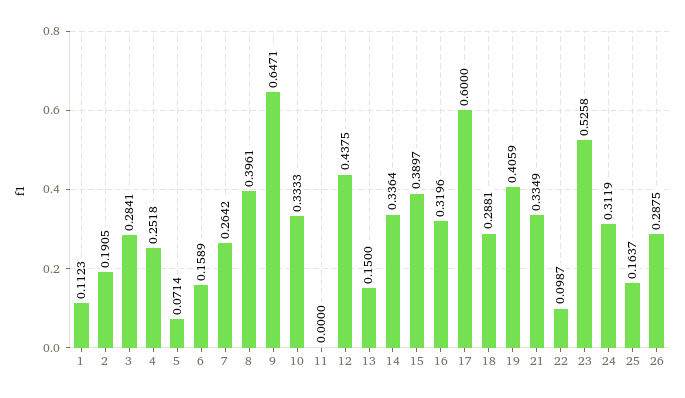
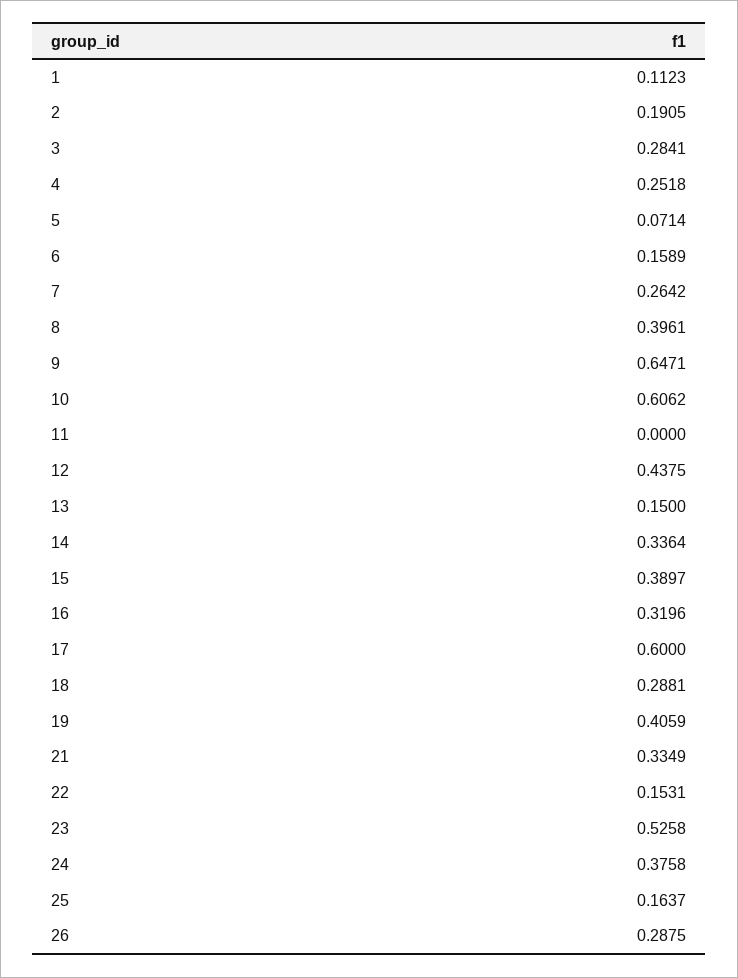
10: 0.3333 -> 0.6062
22: 0.0987 -> 0.1531
24: 0.3119 -> 0.3758

